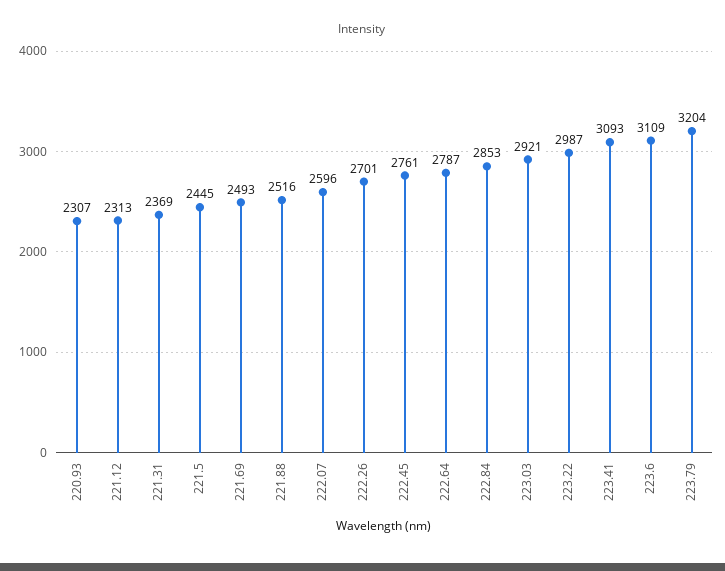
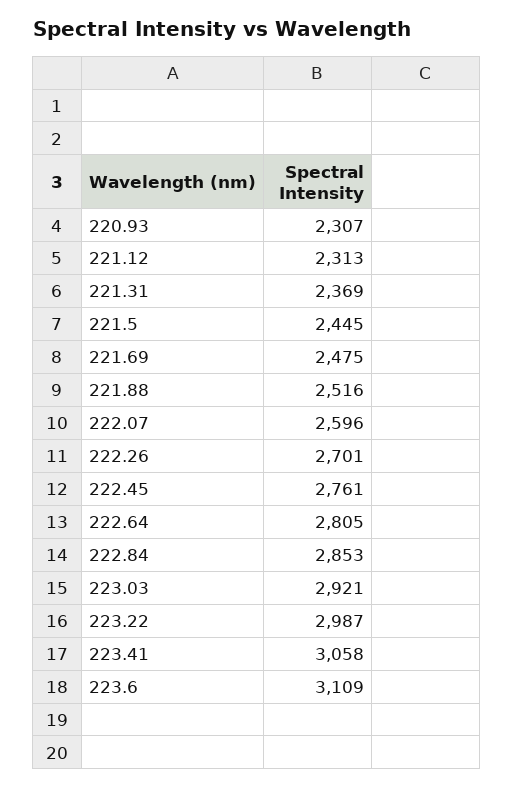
221.69: 2493 -> 2475
222.64: 2787 -> 2805
223.41: 3093 -> 3058
223.79: 3204 -> none

